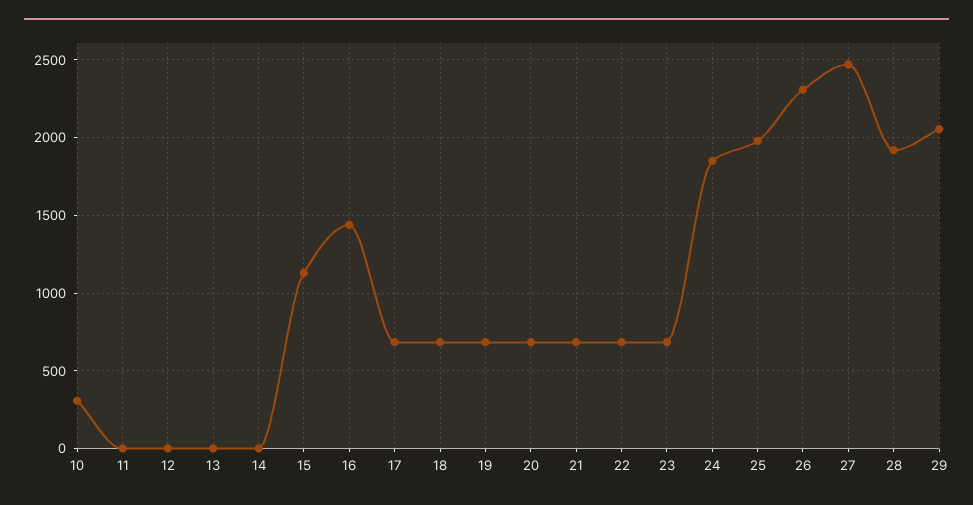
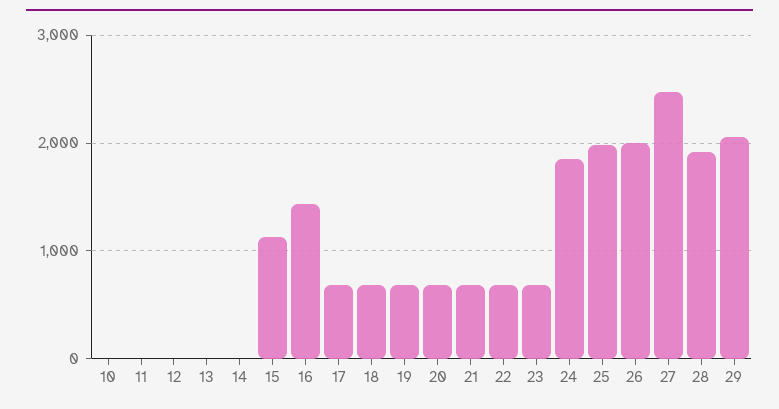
10: 300 -> 0
26: 2300 -> 2000

